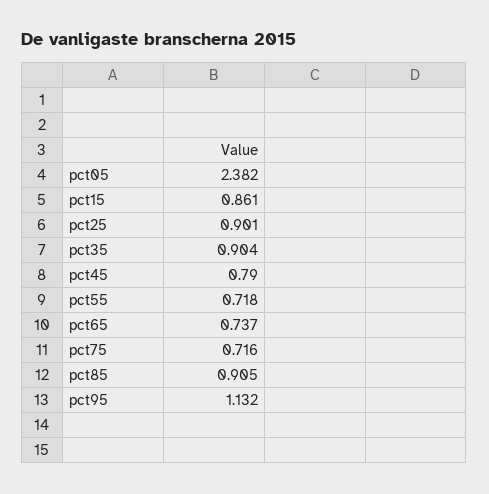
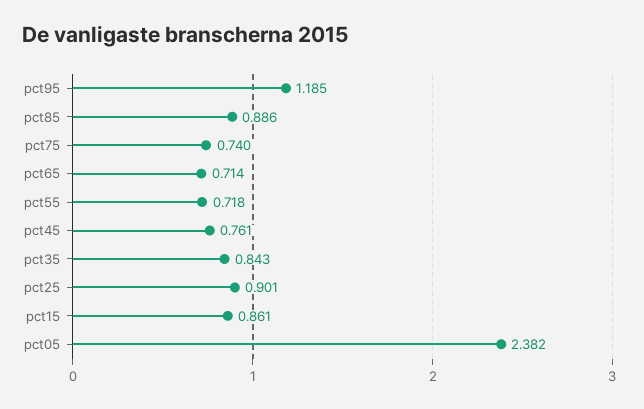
pct35: 0.904 -> 0.843
pct45: 0.79 -> 0.761
pct65: 0.737 -> 0.714
pct75: 0.716 -> 0.74
pct85: 0.905 -> 0.886
pct95: 1.132 -> 1.185

